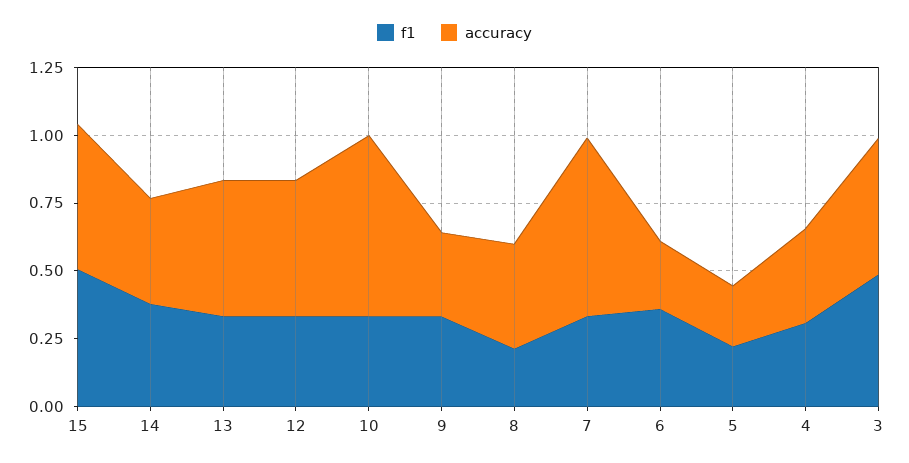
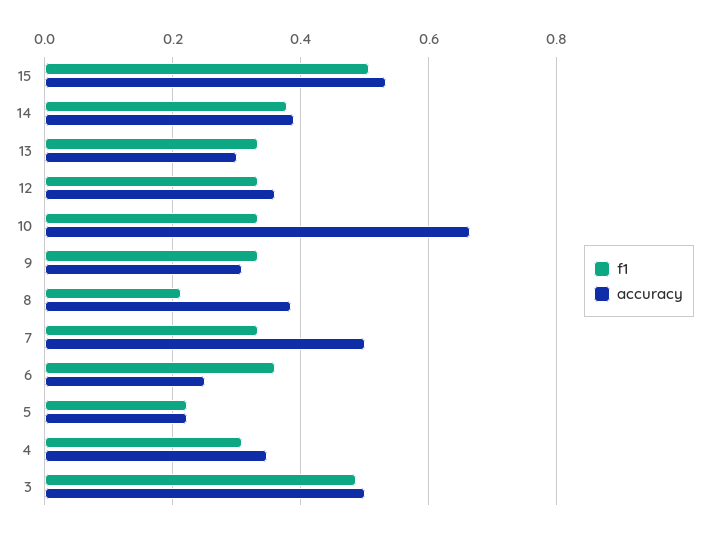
accuracy, 13: 0.5 -> 0.3
accuracy, 12: 0.5 -> 0.36
accuracy, 7: 0.65 -> 0.5

